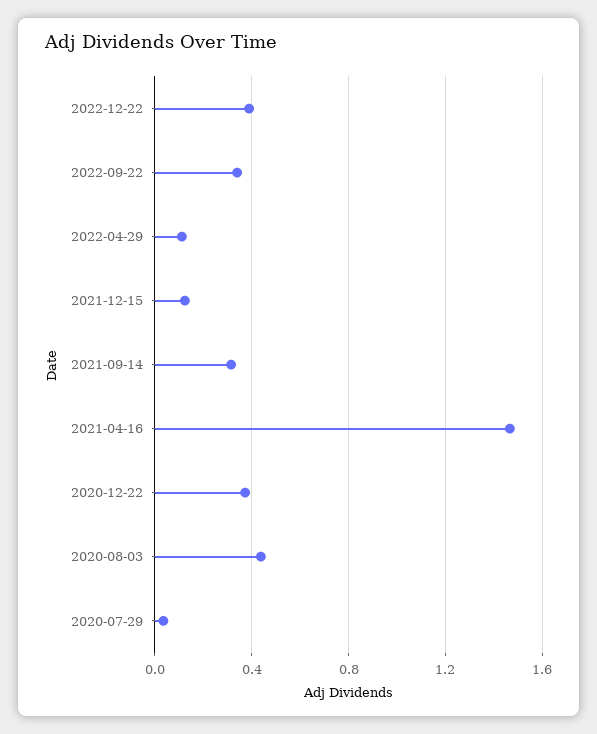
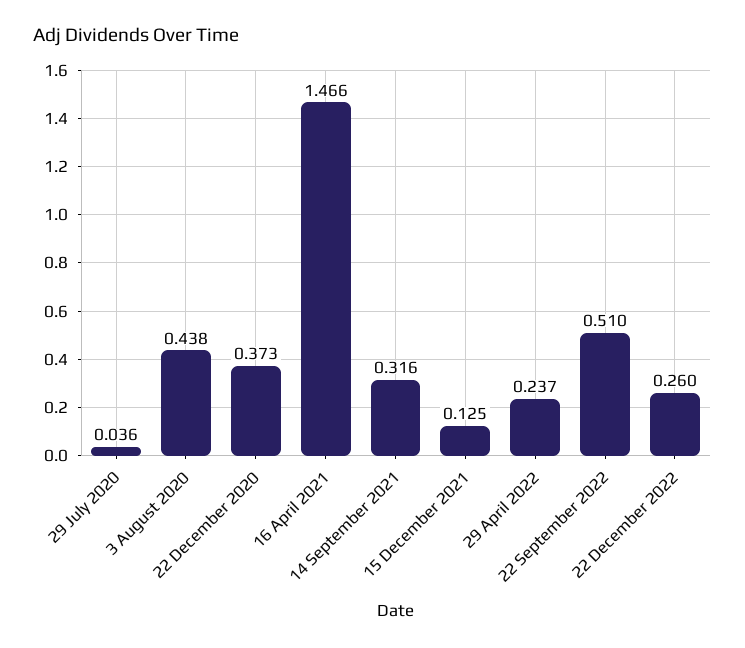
2022-12-22: 0.4 -> 0.26
2022-09-22: 0.35 -> 0.51
2022-04-29: 0.1 -> 0.237

